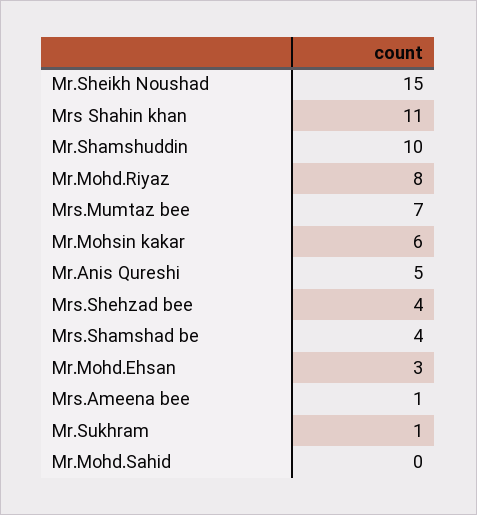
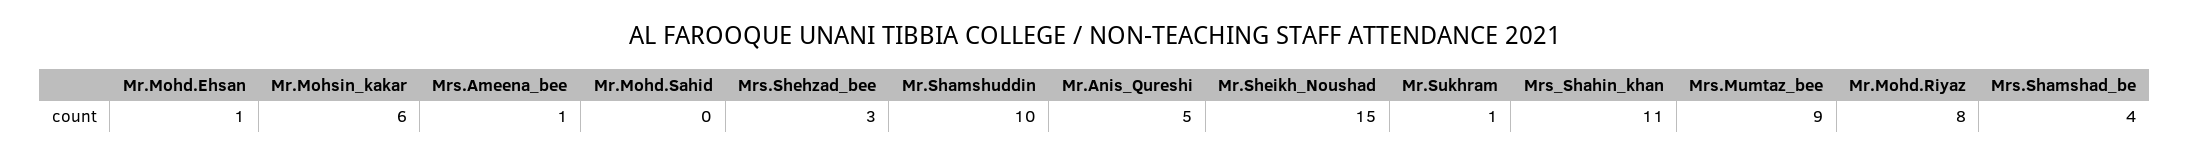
Mrs.Mumtaz bee: 7 -> 9
Mrs.Shehzad bee: 4 -> 3
Mr.Mohd.Ehsan: 3 -> 1

